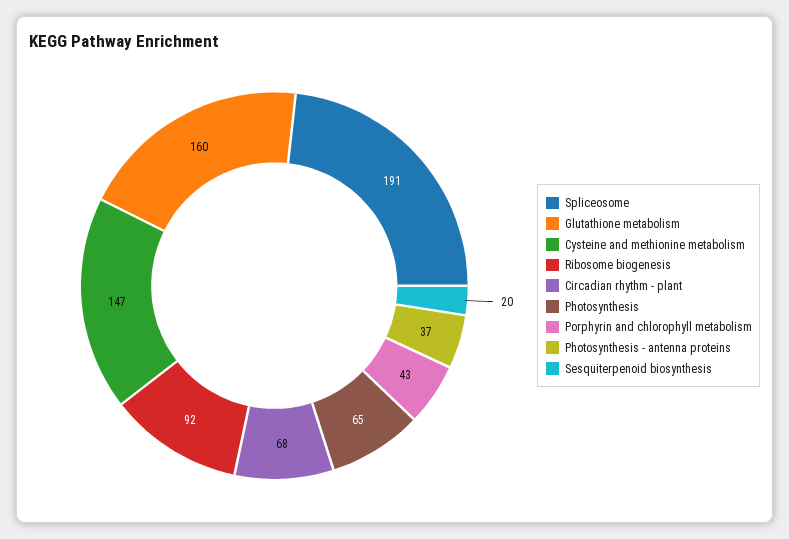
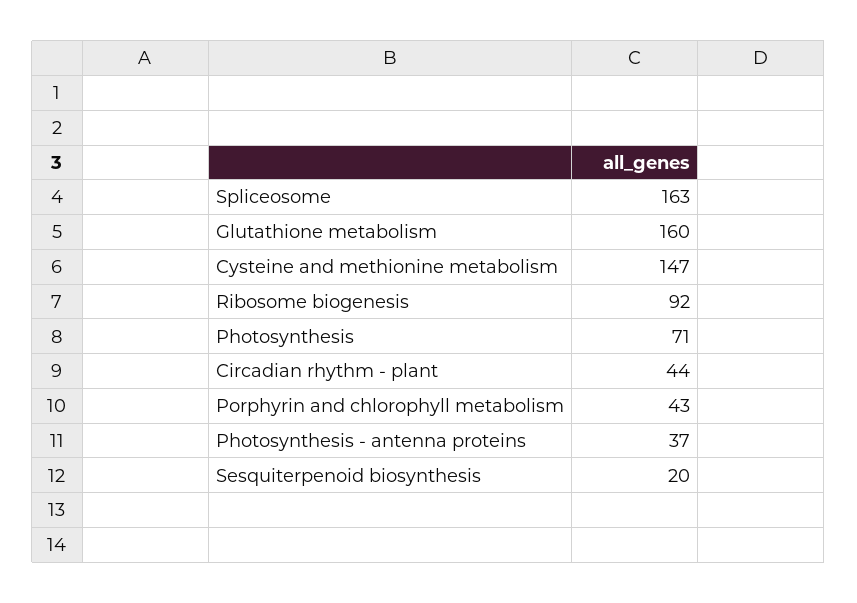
Spliceosome: 191 -> 163
Circadian rhythm - plant: 68 -> 44
Photosynthesis: 65 -> 71

